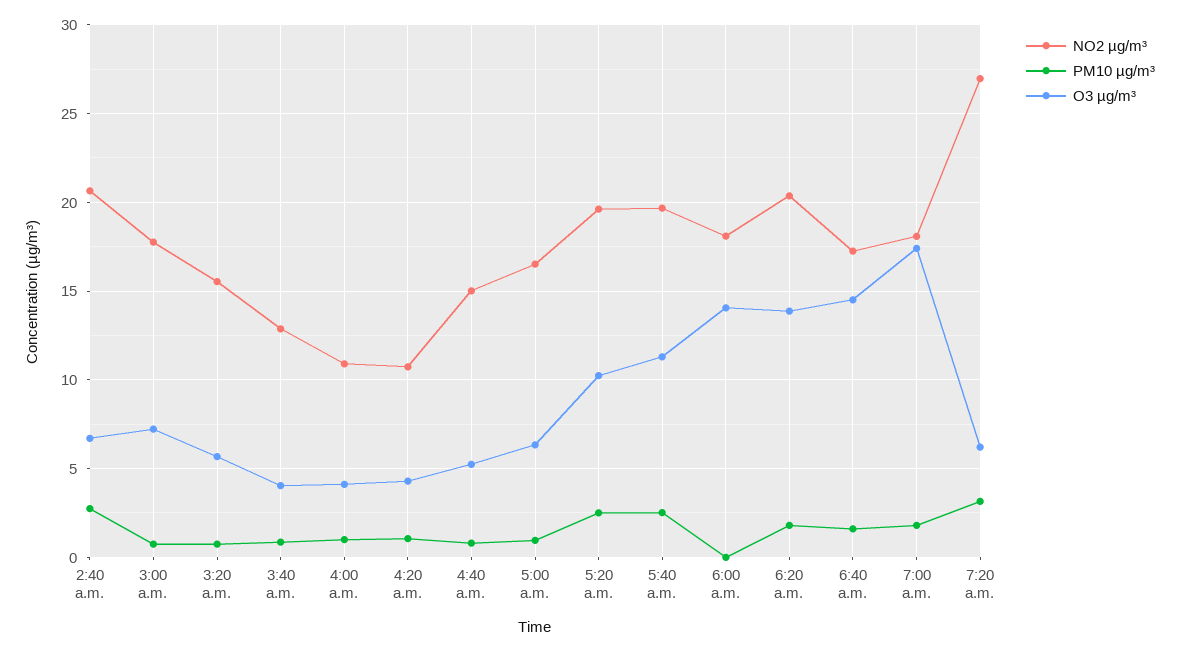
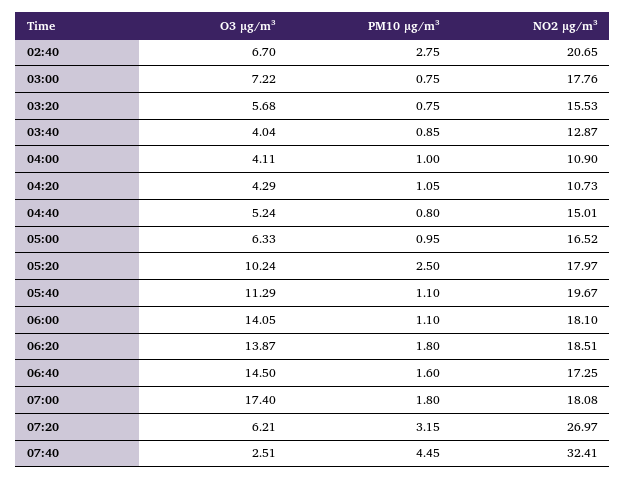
NO2 µg/m³, 5:20 a.m.: 19.5 -> 17.97
PM10 µg/m³, 5:40 a.m.: 2.5 -> 1.1
PM10 µg/m³, 6:00 a.m.: 0 -> 1.1
NO2 µg/m³, 6:20 a.m.: 20.5 -> 18.51
O3 µg/m³, 07:40: none -> 2.51
PM10 µg/m³, 07:40: none -> 4.45
NO2 µg/m³, 07:40: none -> 32.41

